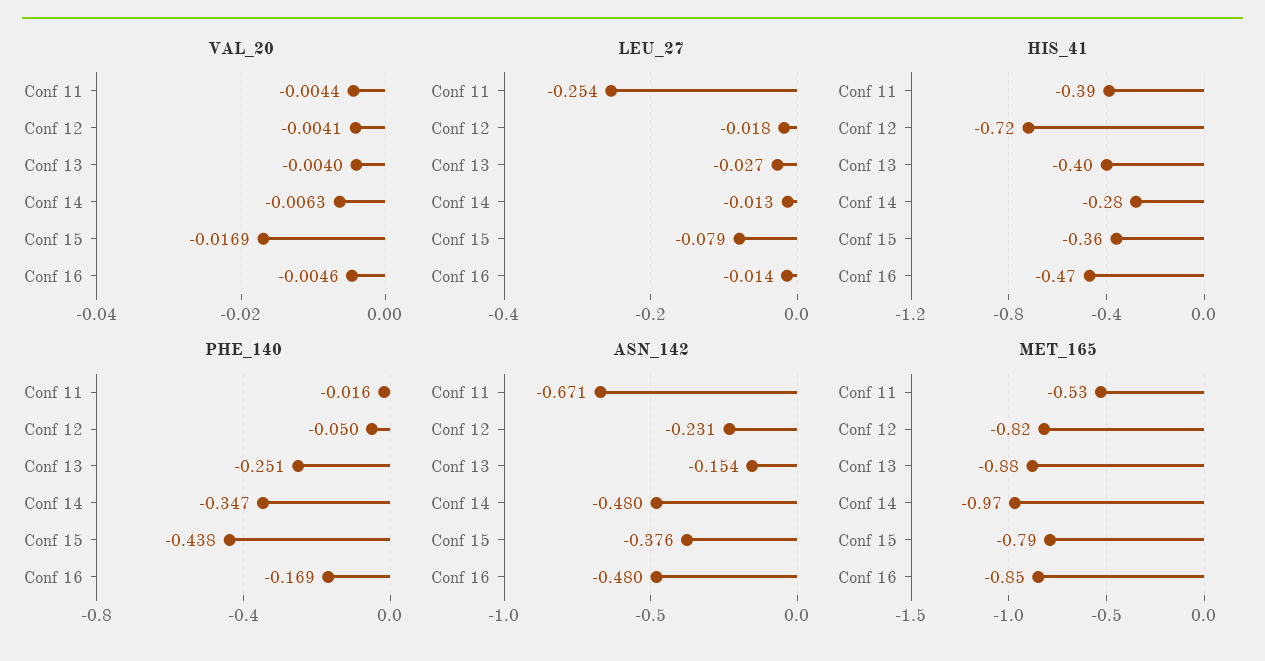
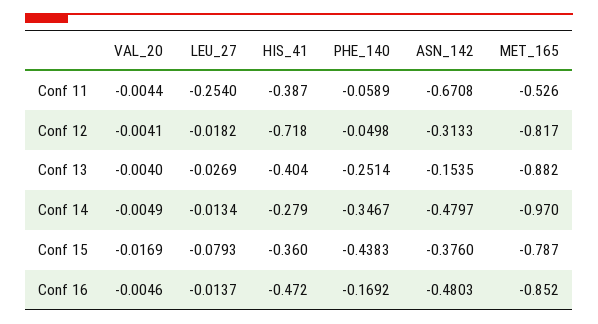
VAL_20, Conf 14: -0.0063 -> -0.0049
PHE_140, Conf 11: -0.016 -> -0.0589
ASN_142, Conf 12: -0.231 -> -0.3133

